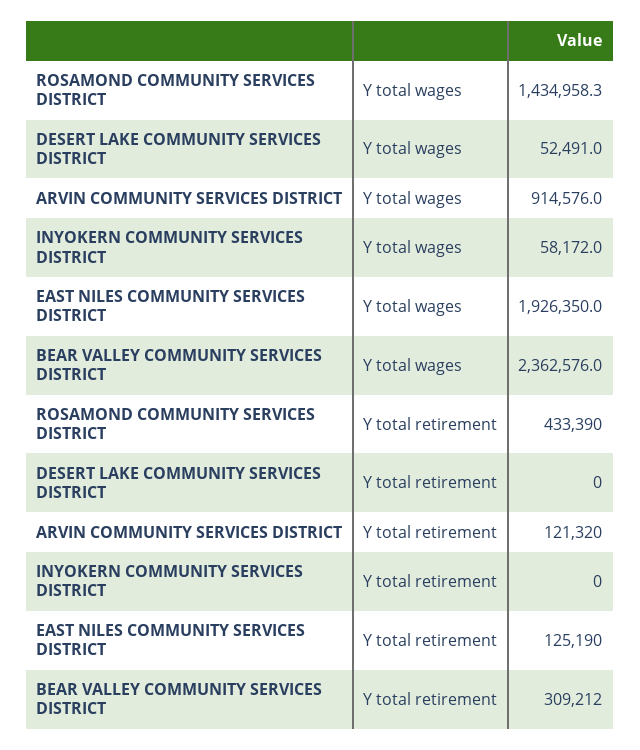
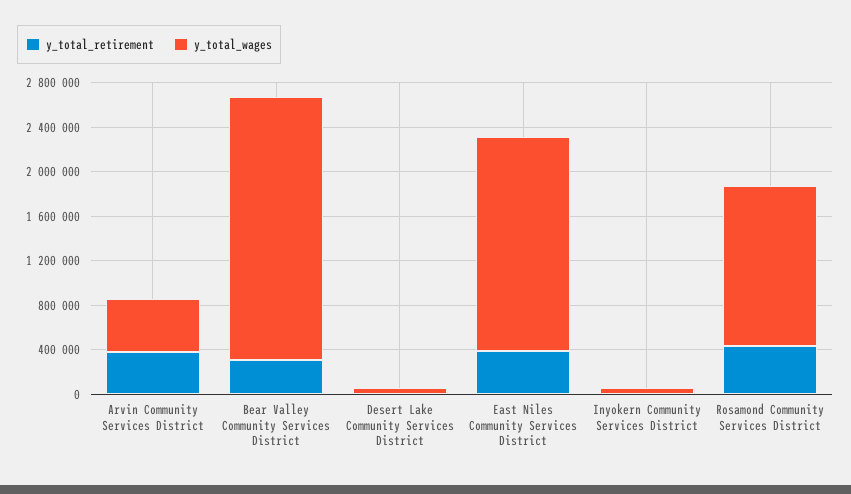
Y total wages, ARVIN COMMUNITY SERVICES DISTRICT: 914576 -> 500000
Y total retirement, ARVIN COMMUNITY SERVICES DISTRICT: 121320 -> 400000
Y total retirement, EAST NILES COMMUNITY SERVICES DISTRICT: 125190 -> 400000

